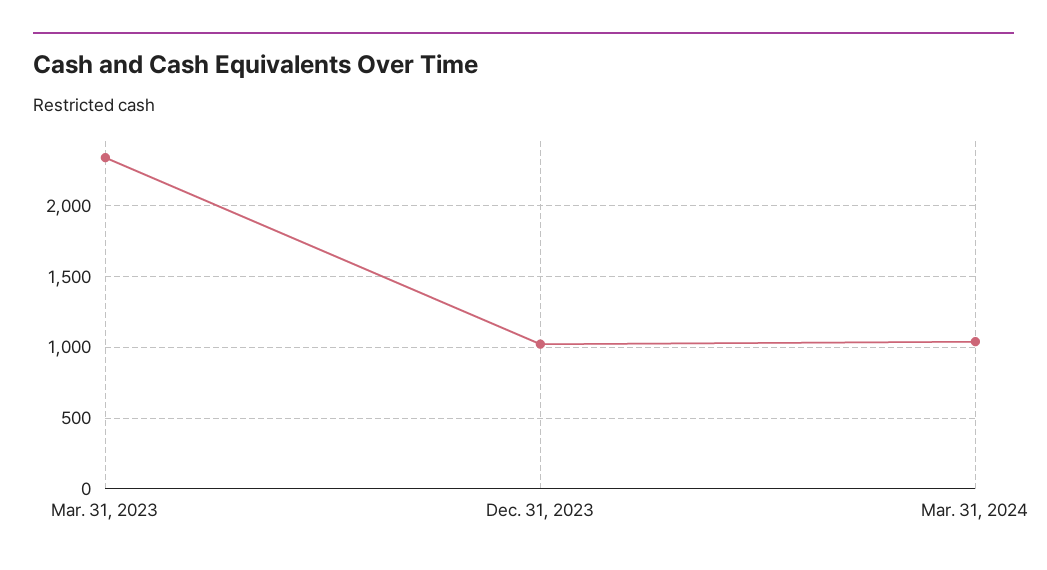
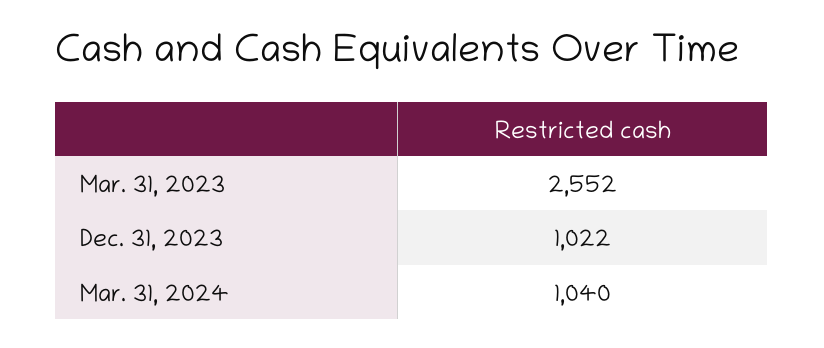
Mar. 31, 2023: 2350 -> 2552

